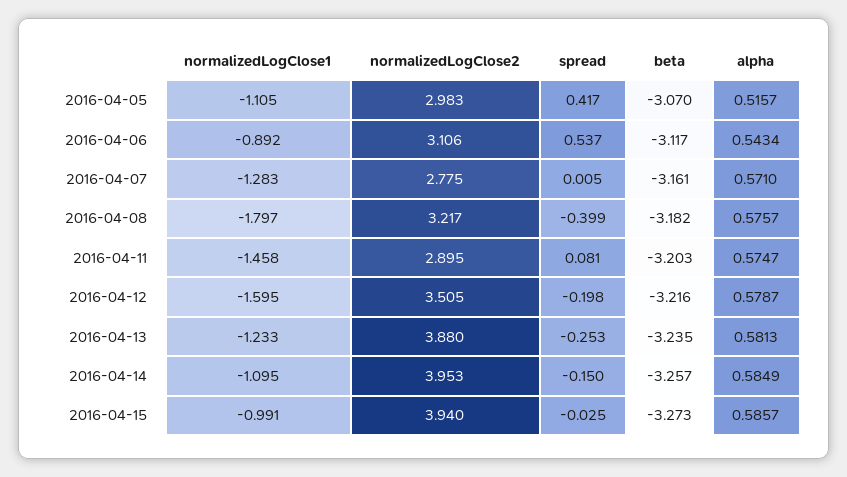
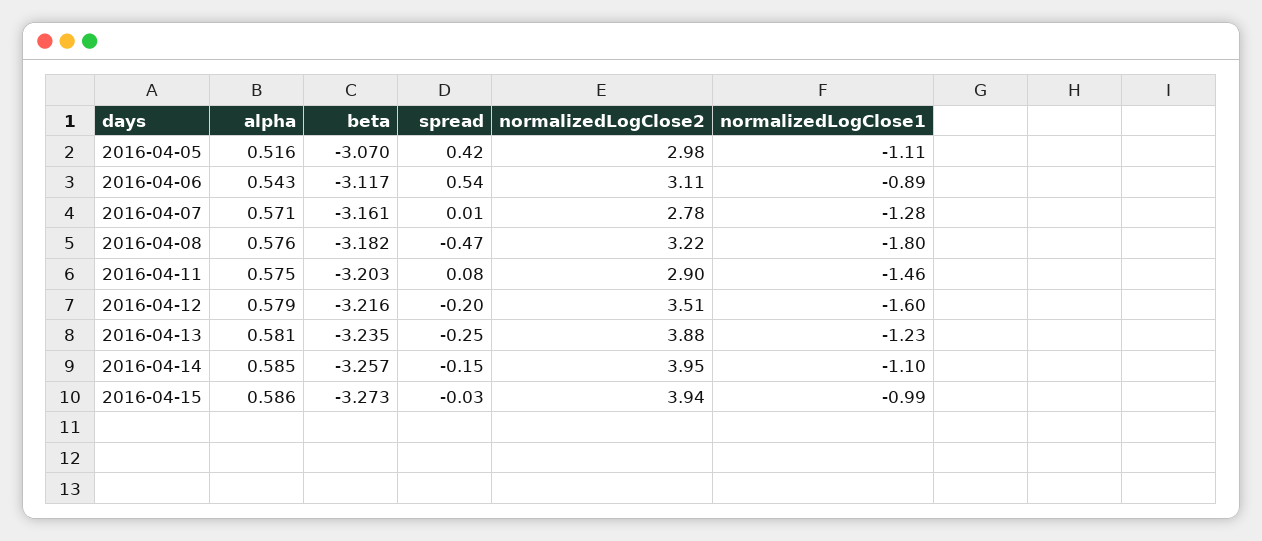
spread, 2016-04-08: -0.399 -> -0.47

